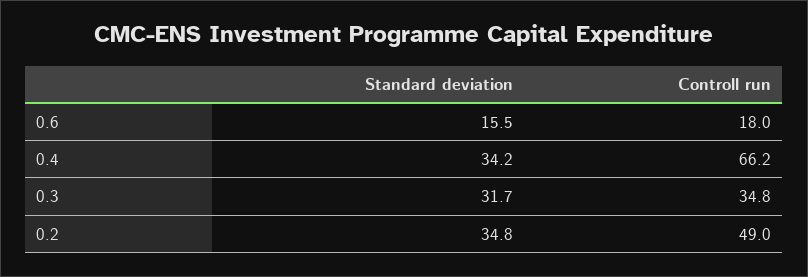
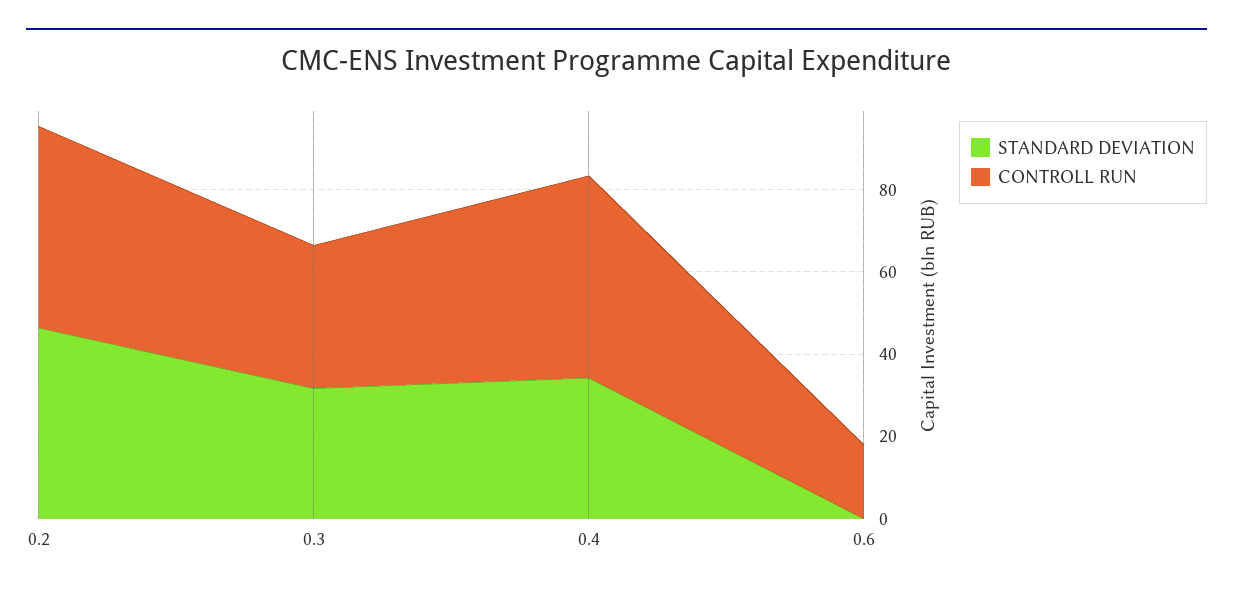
Standard deviation, 0.6: 15.5 -> 0
Controll run, 0.4: 66.2 -> 50
Standard deviation, 0.2: 34.8 -> 45

